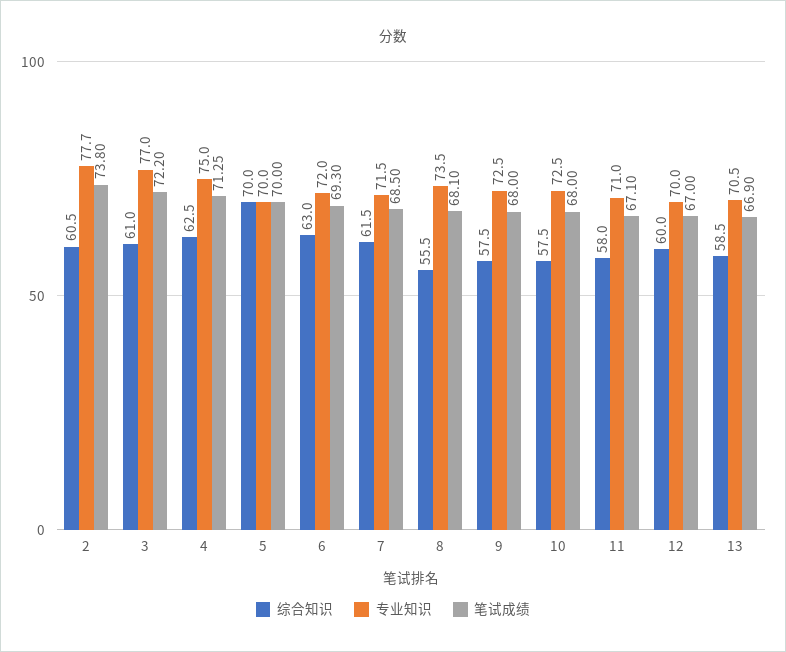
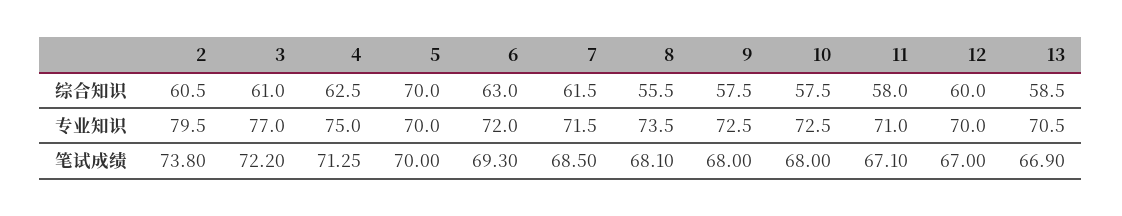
专业知识, 2: 77.7 -> 79.5

